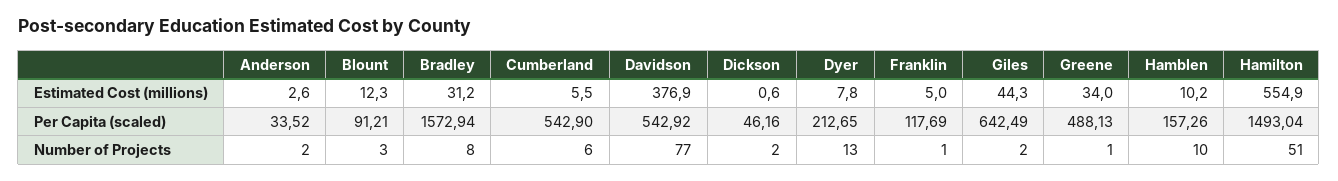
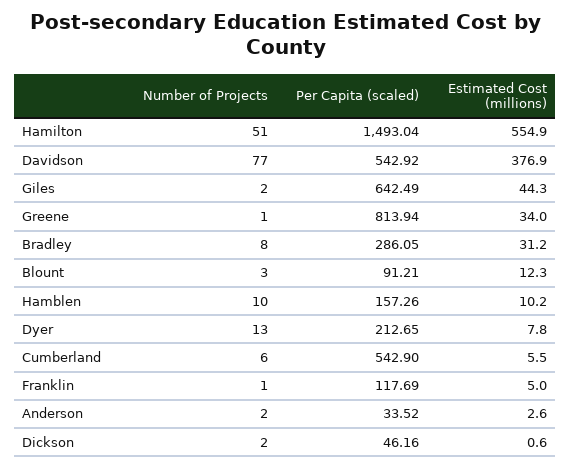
Bradley, Per Capita (scaled): 1572.94 -> 286.05
Greene, Per Capita (scaled): 488.13 -> 813.94

